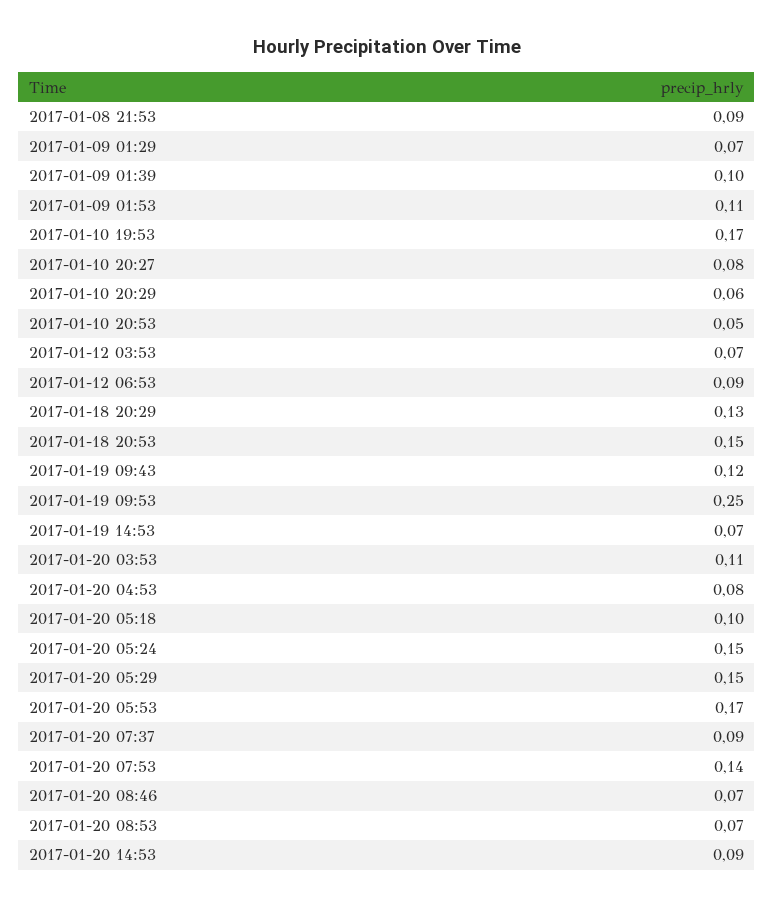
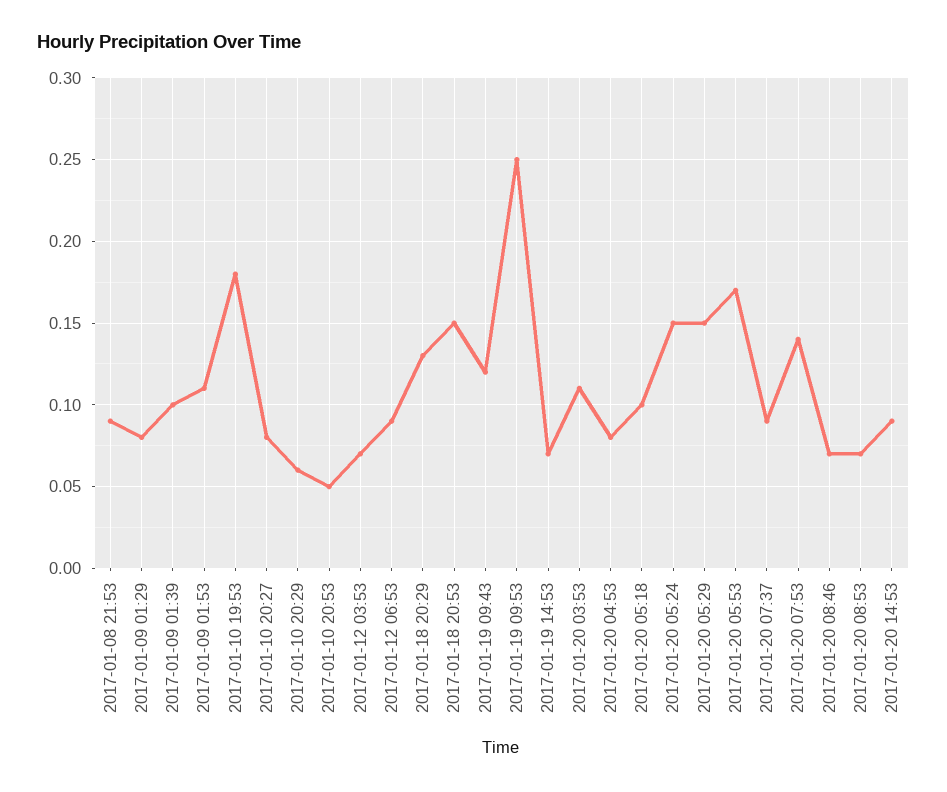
2017-01-09 01:29: 0.07 -> 0.08
2017-01-10 19:53: 0.17 -> 0.18

